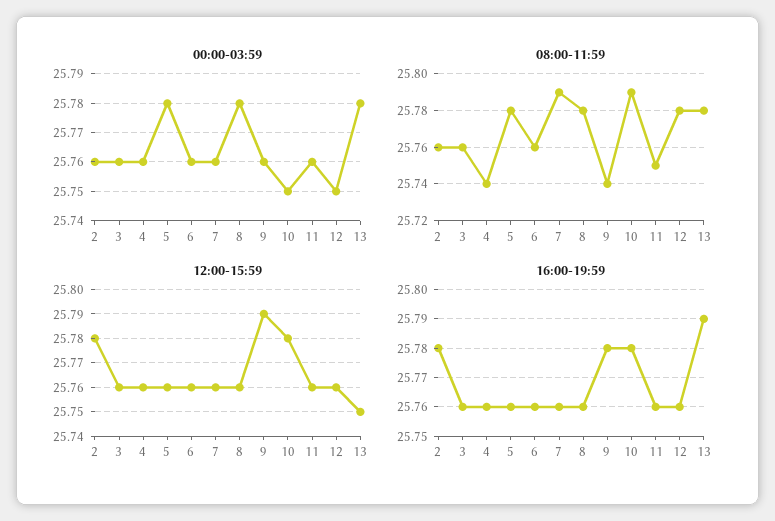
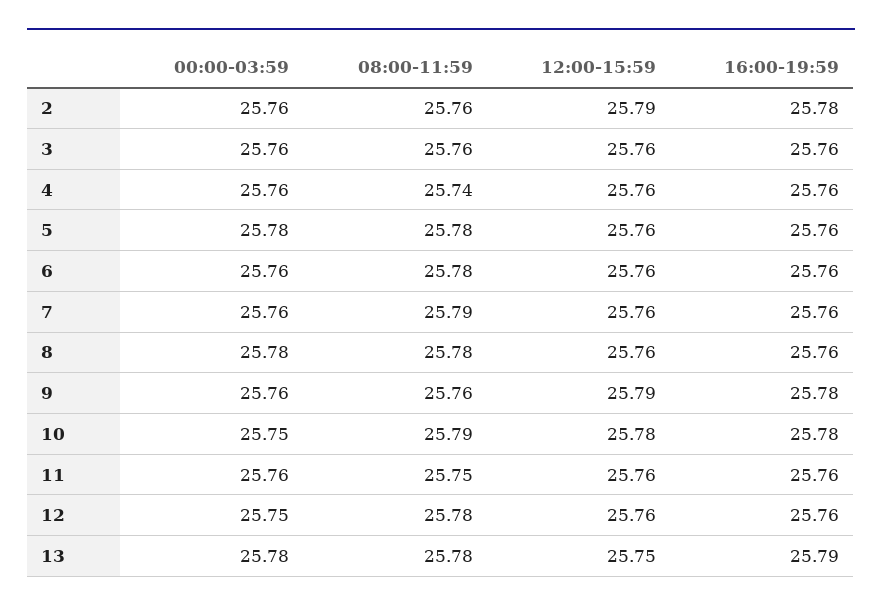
08:00-11:59, 6: 25.76 -> 25.78
08:00-11:59, 9: 25.74 -> 25.76
12:00-15:59, 2: 25.78 -> 25.79

